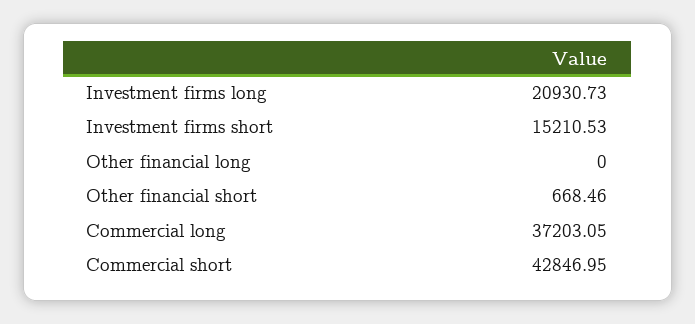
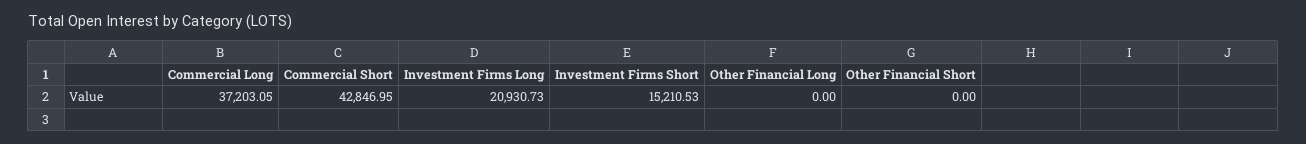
Other financial short: 668.46 -> 0

